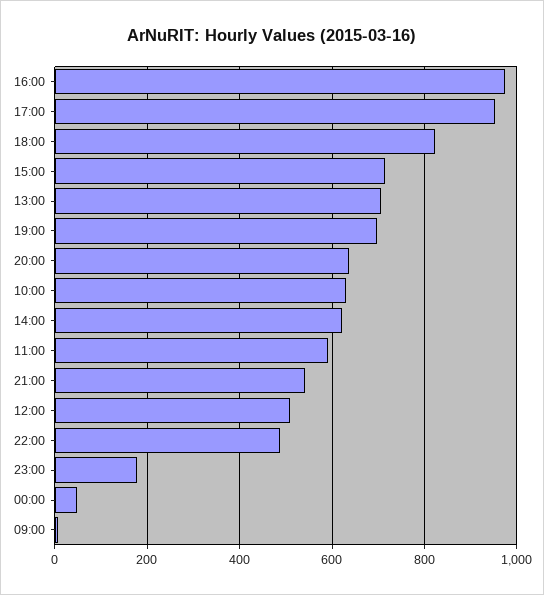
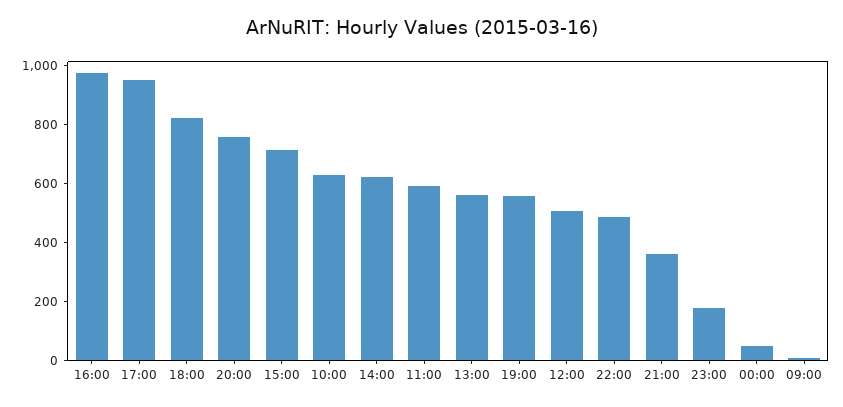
13:00: 700 -> 550
19:00: 700 -> 550
20:00: 640 -> 750
21:00: 540 -> 350

